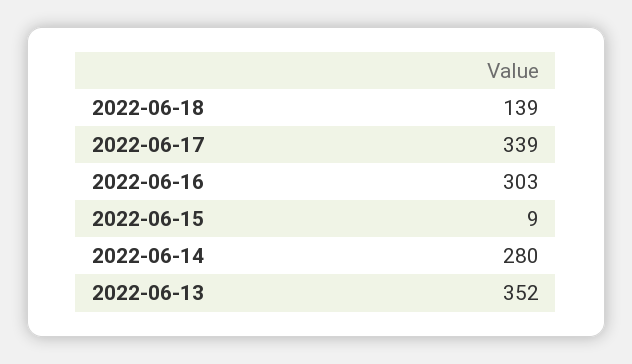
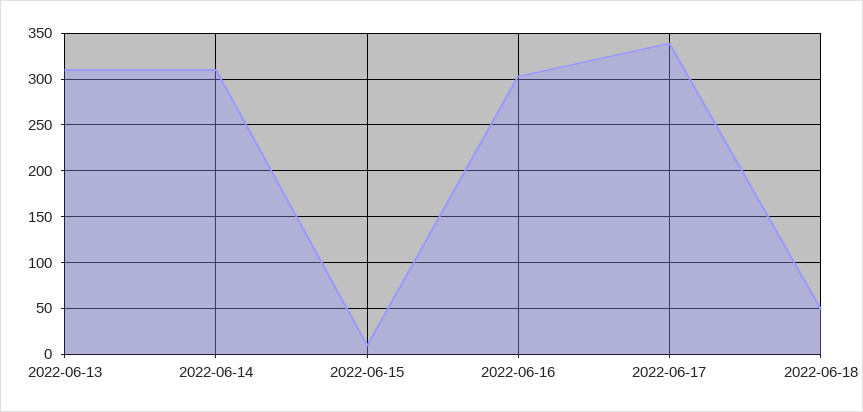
2022-06-18: 139 -> 50
2022-06-14: 280 -> 310
2022-06-13: 352 -> 310

